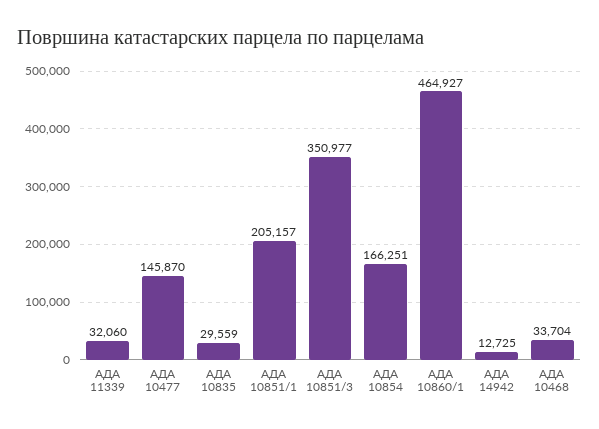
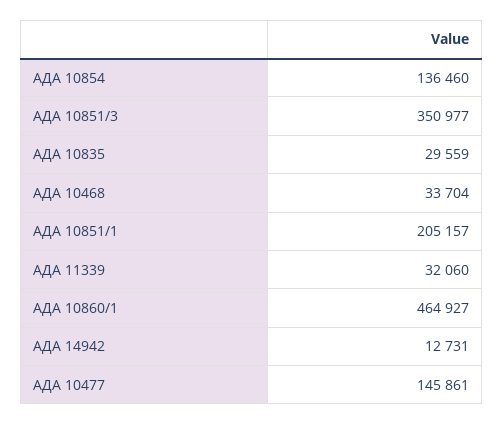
АДА 10477: 145870 -> 145861
АДА 10854: 166251 -> 136460
АДА 14942: 12725 -> 12731

